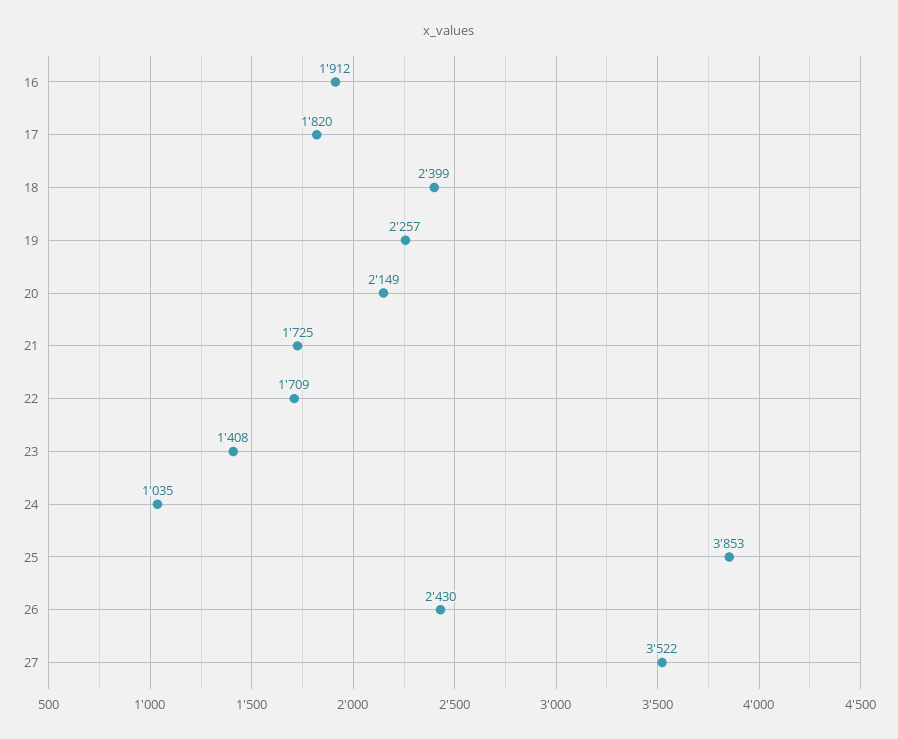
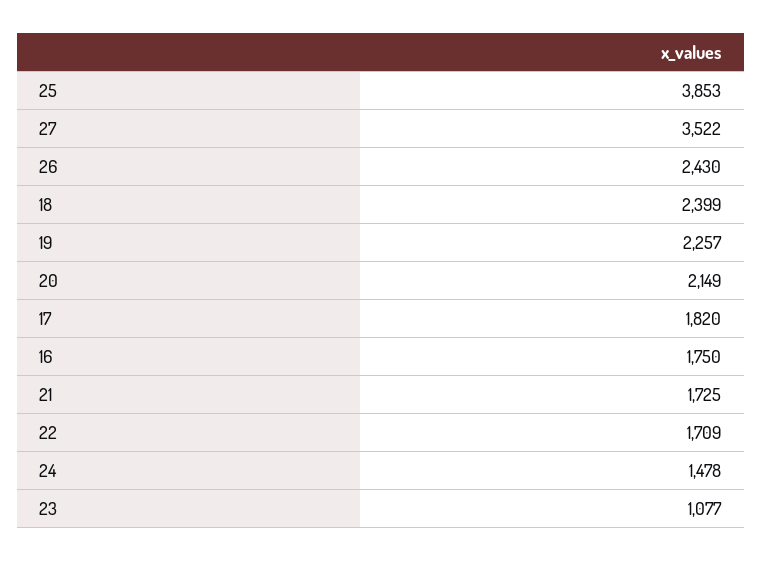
16: 1912 -> 1750
23: 1408 -> 1077
24: 1035 -> 1478

